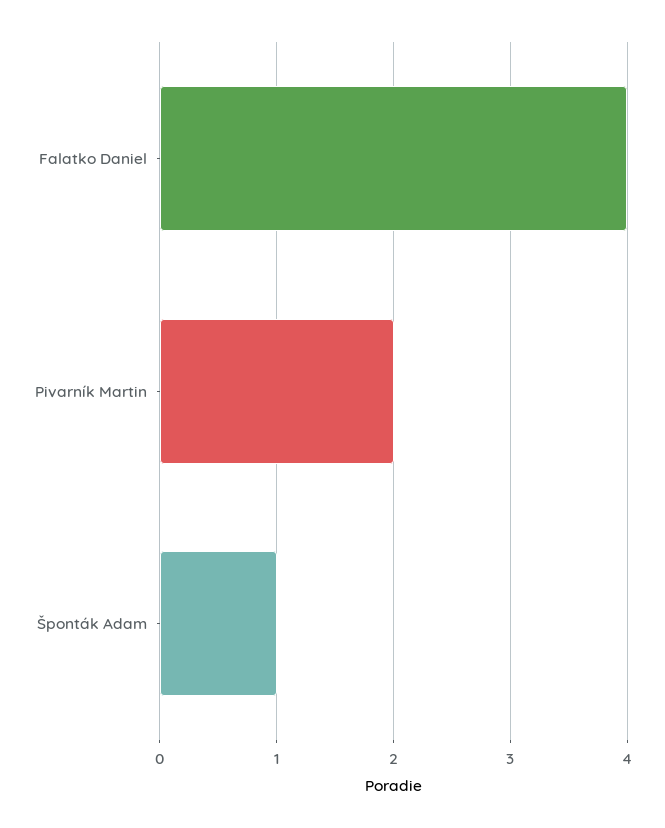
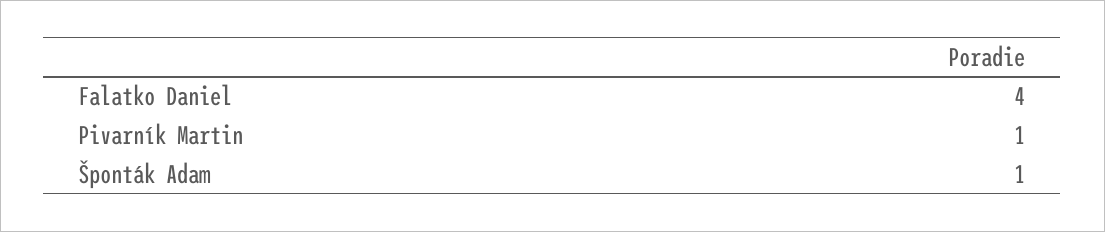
Pivarník Martin: 2 -> 1

